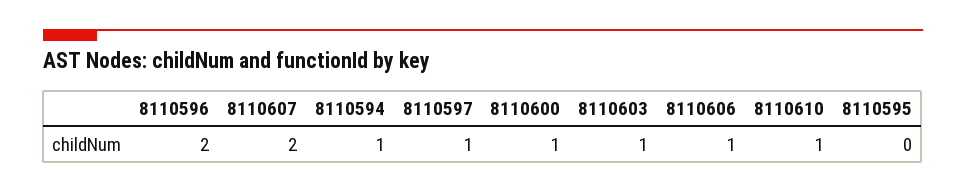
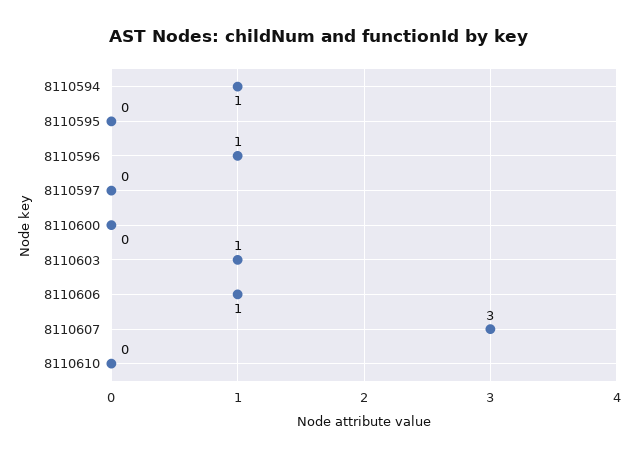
8110596: 2 -> 1
8110607: 2 -> 3
8110597: 1 -> 0
8110600: 1 -> 0
8110610: 1 -> 0

